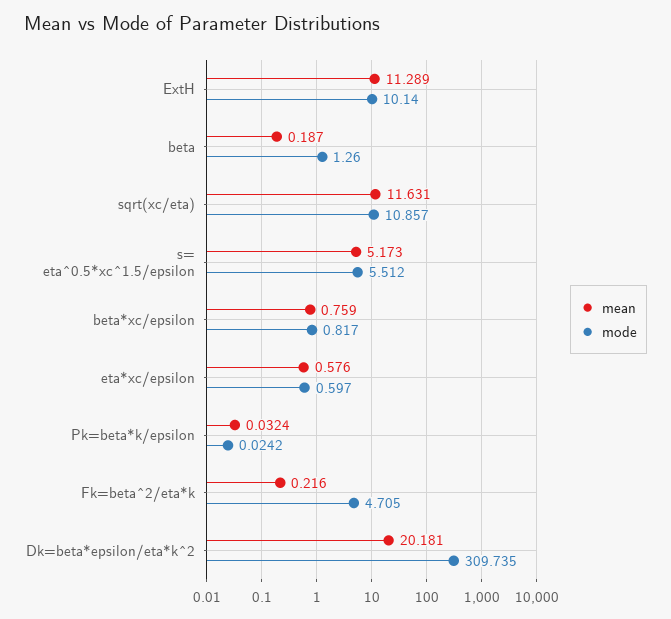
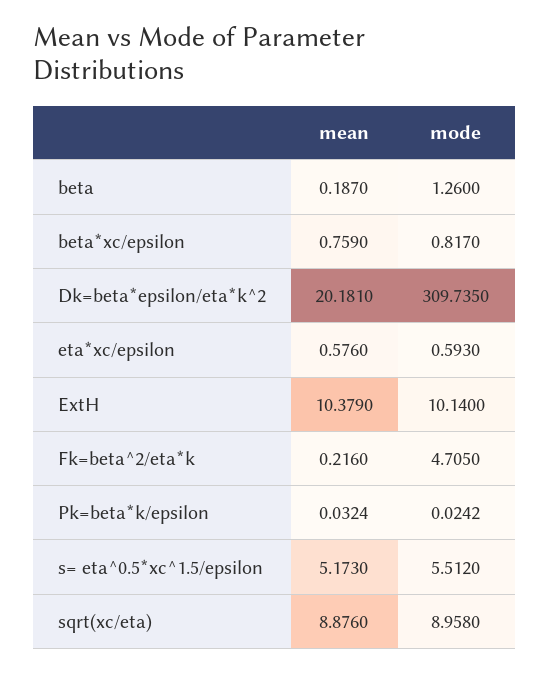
mean, ExtH: 11.289 -> 10.379
mean, sqrt(xc/eta): 11.631 -> 8.876
mode, sqrt(xc/eta): 10.857 -> 8.958
mode, eta*xc/epsilon: 0.597 -> 0.593

